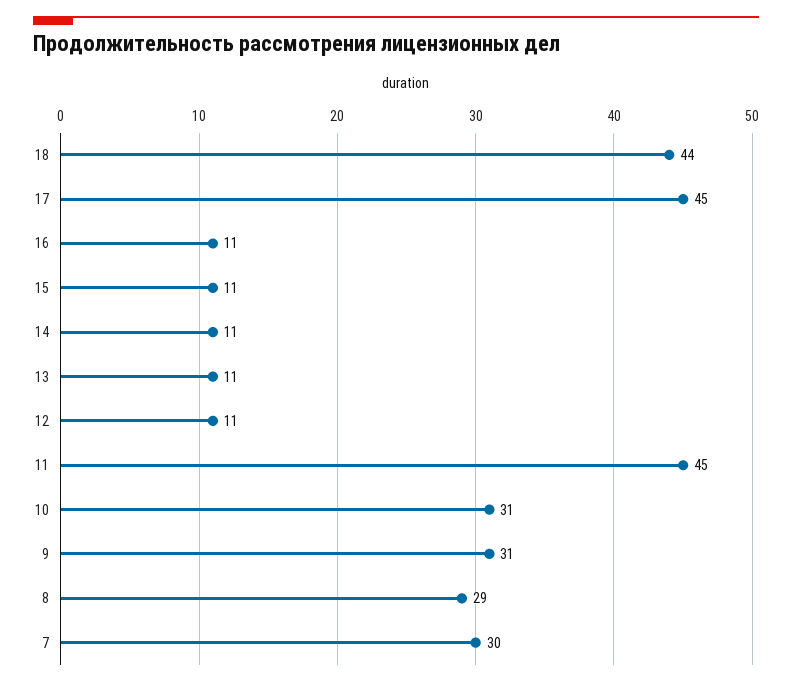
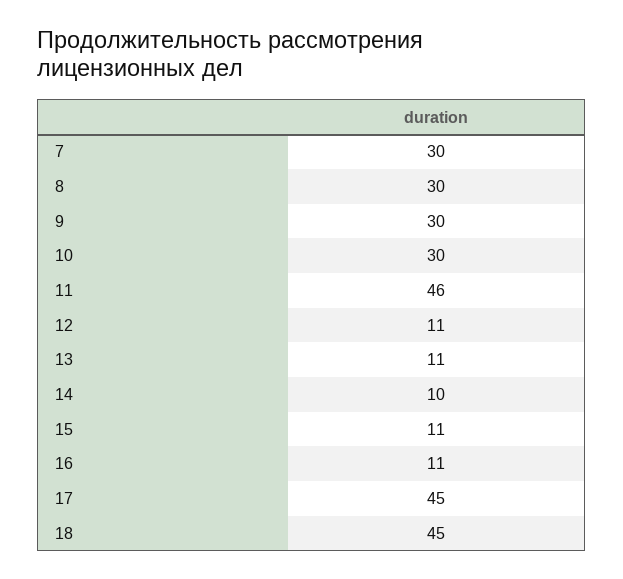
18: 44 -> 45
14: 11 -> 10
11: 45 -> 46
10: 31 -> 30
9: 31 -> 30
8: 29 -> 30

